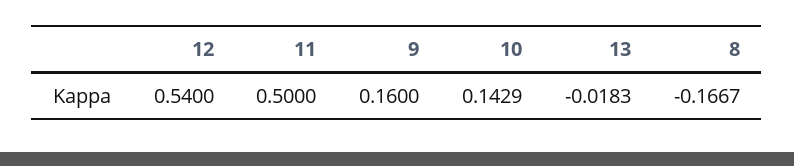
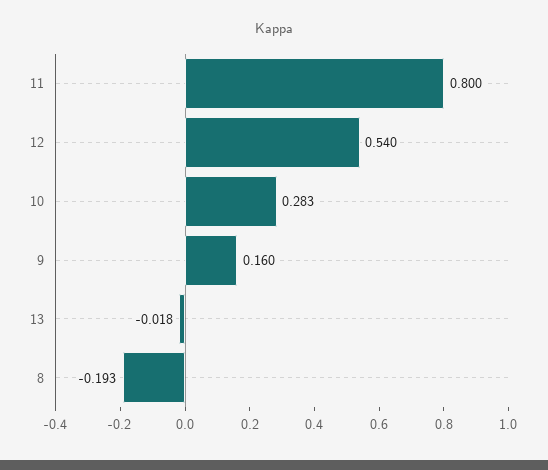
11: 0.5 -> 0.8
10: 0.1429 -> 0.283
8: -0.1667 -> -0.193

